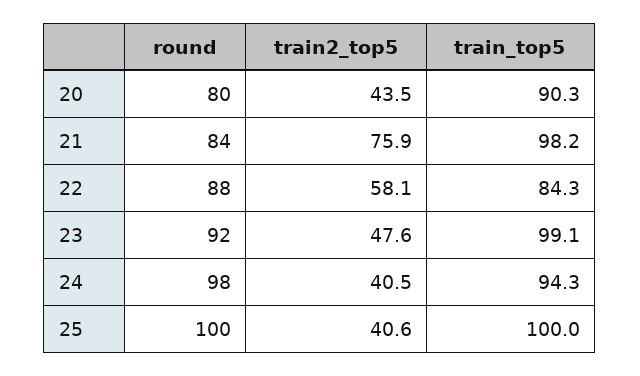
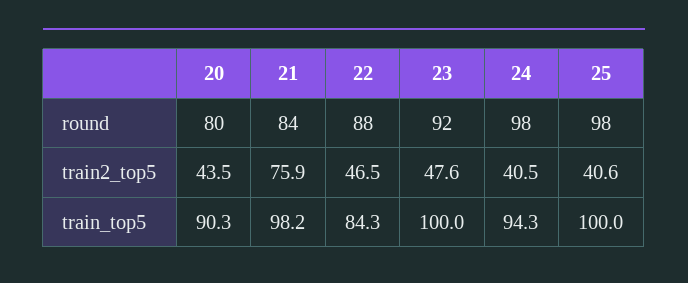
train2_top5, 22: 58.1 -> 46.5
train_top5, 23: 99.1 -> 100
round, 25: 100 -> 98

